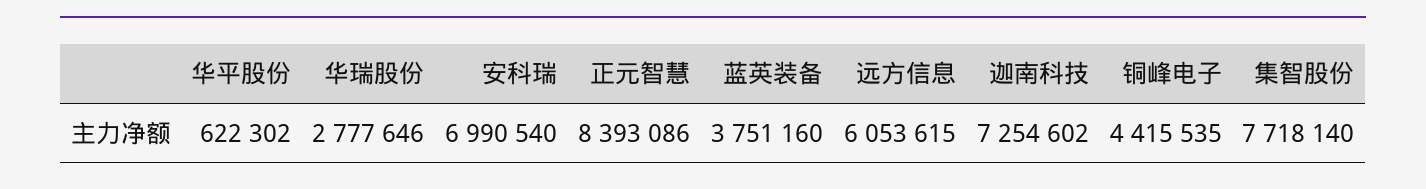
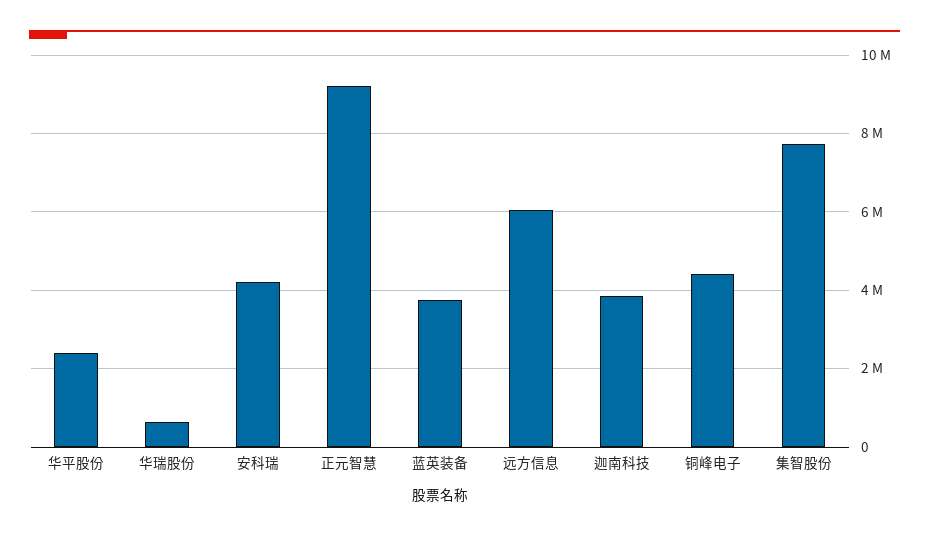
华平股份: 622302 -> 2400000
华瑞股份: 2777646 -> 600000
安科瑞: 6990540 -> 4200000
正元智慧: 8393086 -> 9200000
迦南科技: 7254602 -> 3800000

